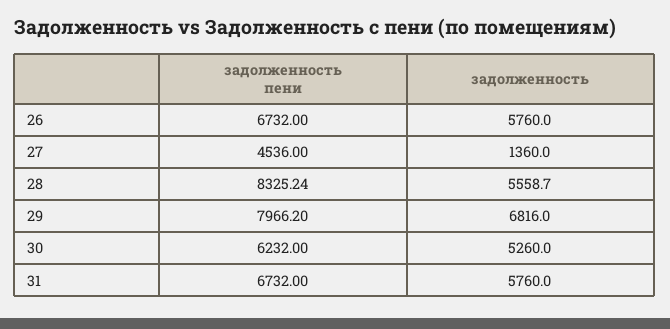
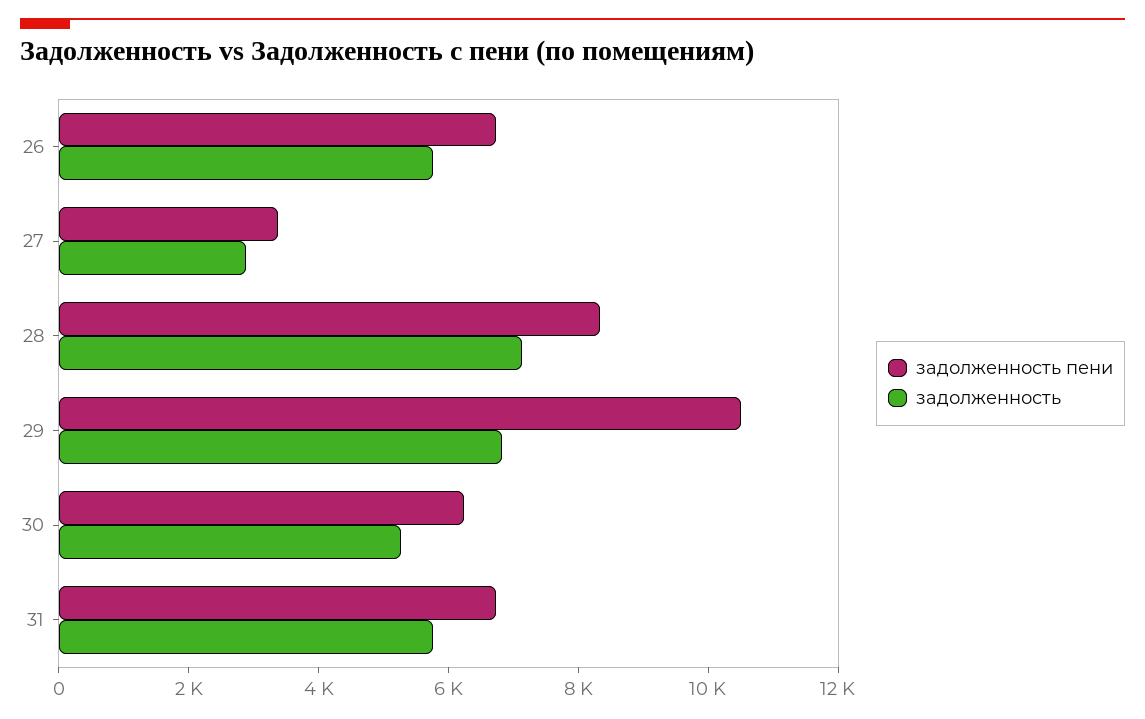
задолженность пени, 27: 4536 -> 3500
задолженность, 27: 1360 -> 3000
задолженность, 28: 5558.7 -> 7000
задолженность пени, 29: 7966.2 -> 10500

